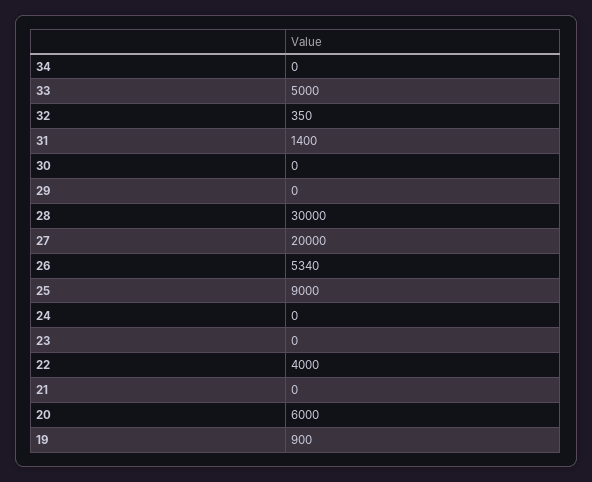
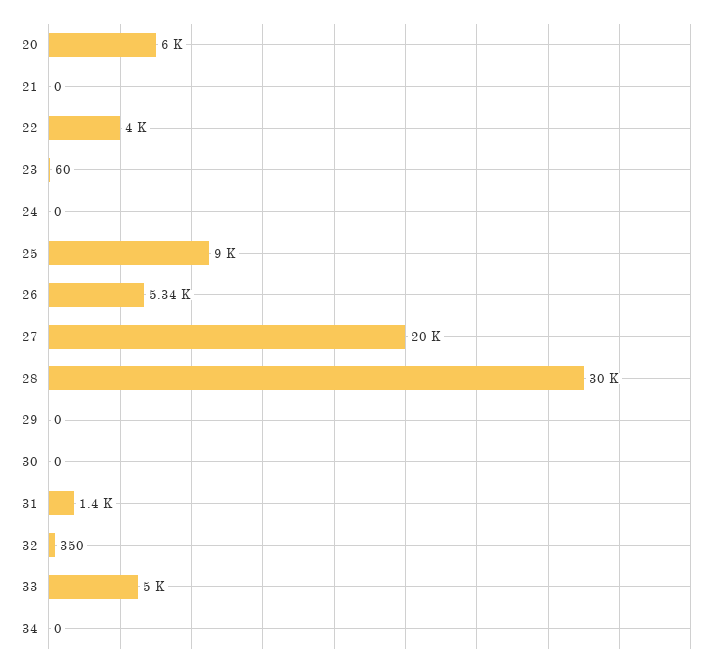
23: 0 -> 60
19: 900 -> none

